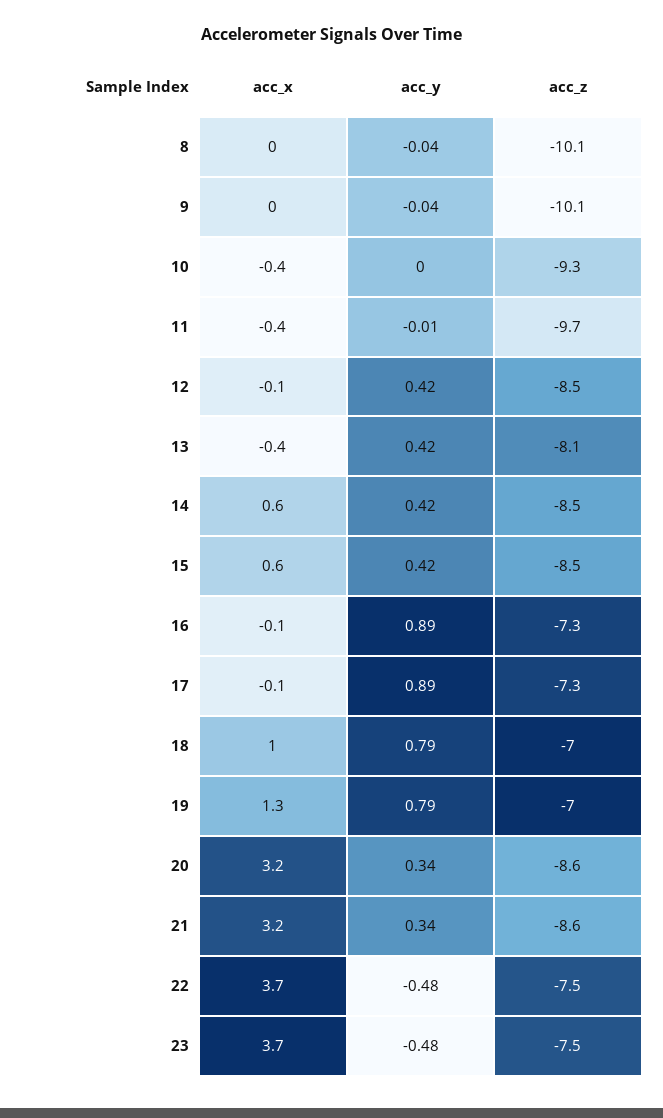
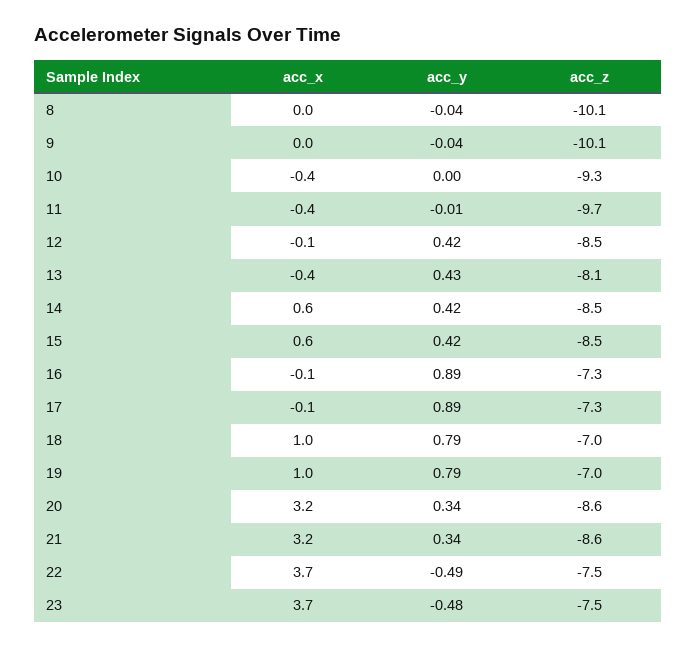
acc_y, 13: 0.42 -> 0.43
acc_x, 19: 1.3 -> 1
acc_y, 22: -0.48 -> -0.49

